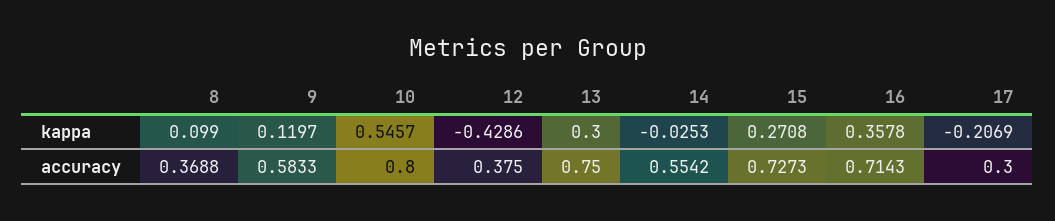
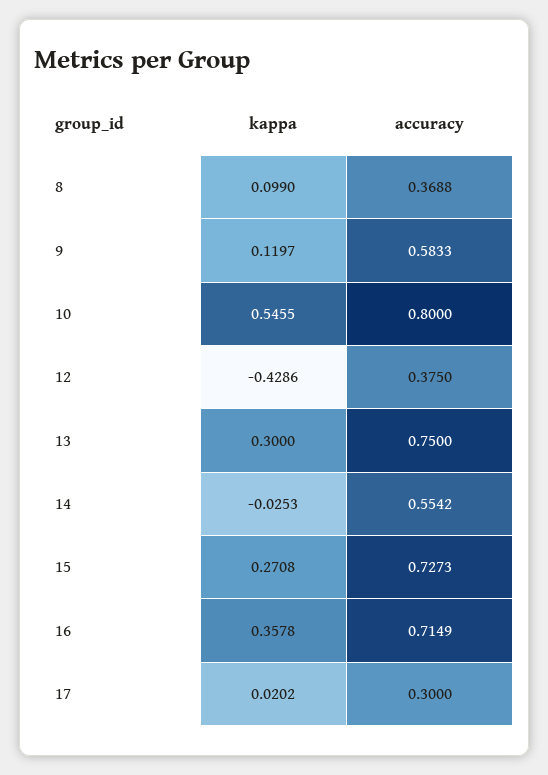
10, kappa: 0.5457 -> 0.5455
17, kappa: -0.2069 -> 0.0202
16, accuracy: 0.7143 -> 0.7149

